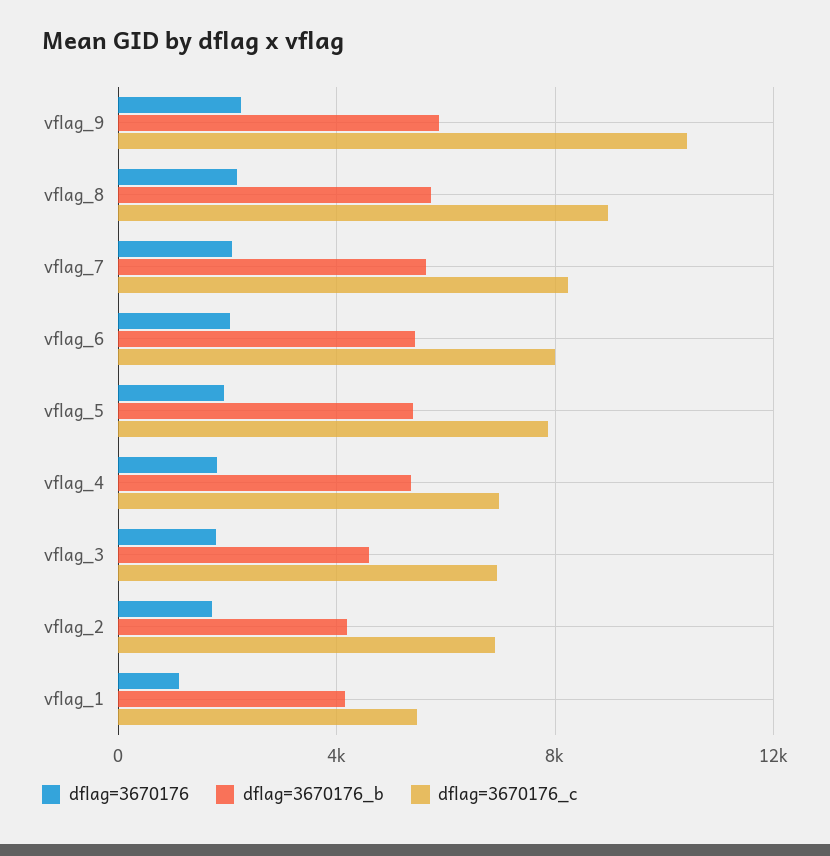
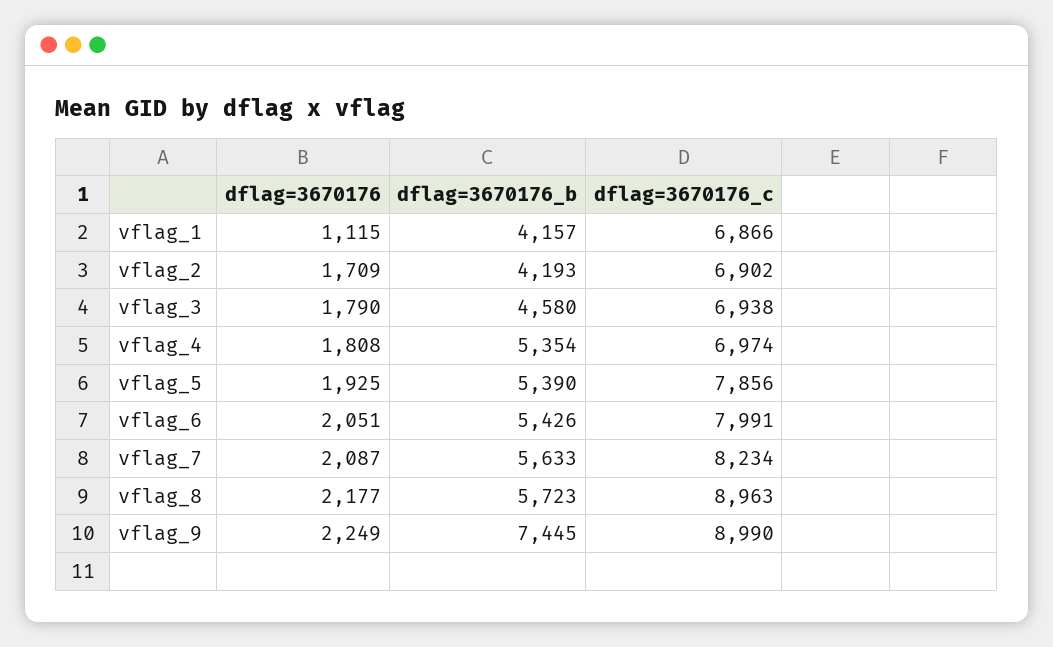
dflag=3670176_b, vflag_9: 6000 -> 7445
dflag=3670176_c, vflag_9: 10500 -> 8990
dflag=3670176_c, vflag_1: 5500 -> 6866

